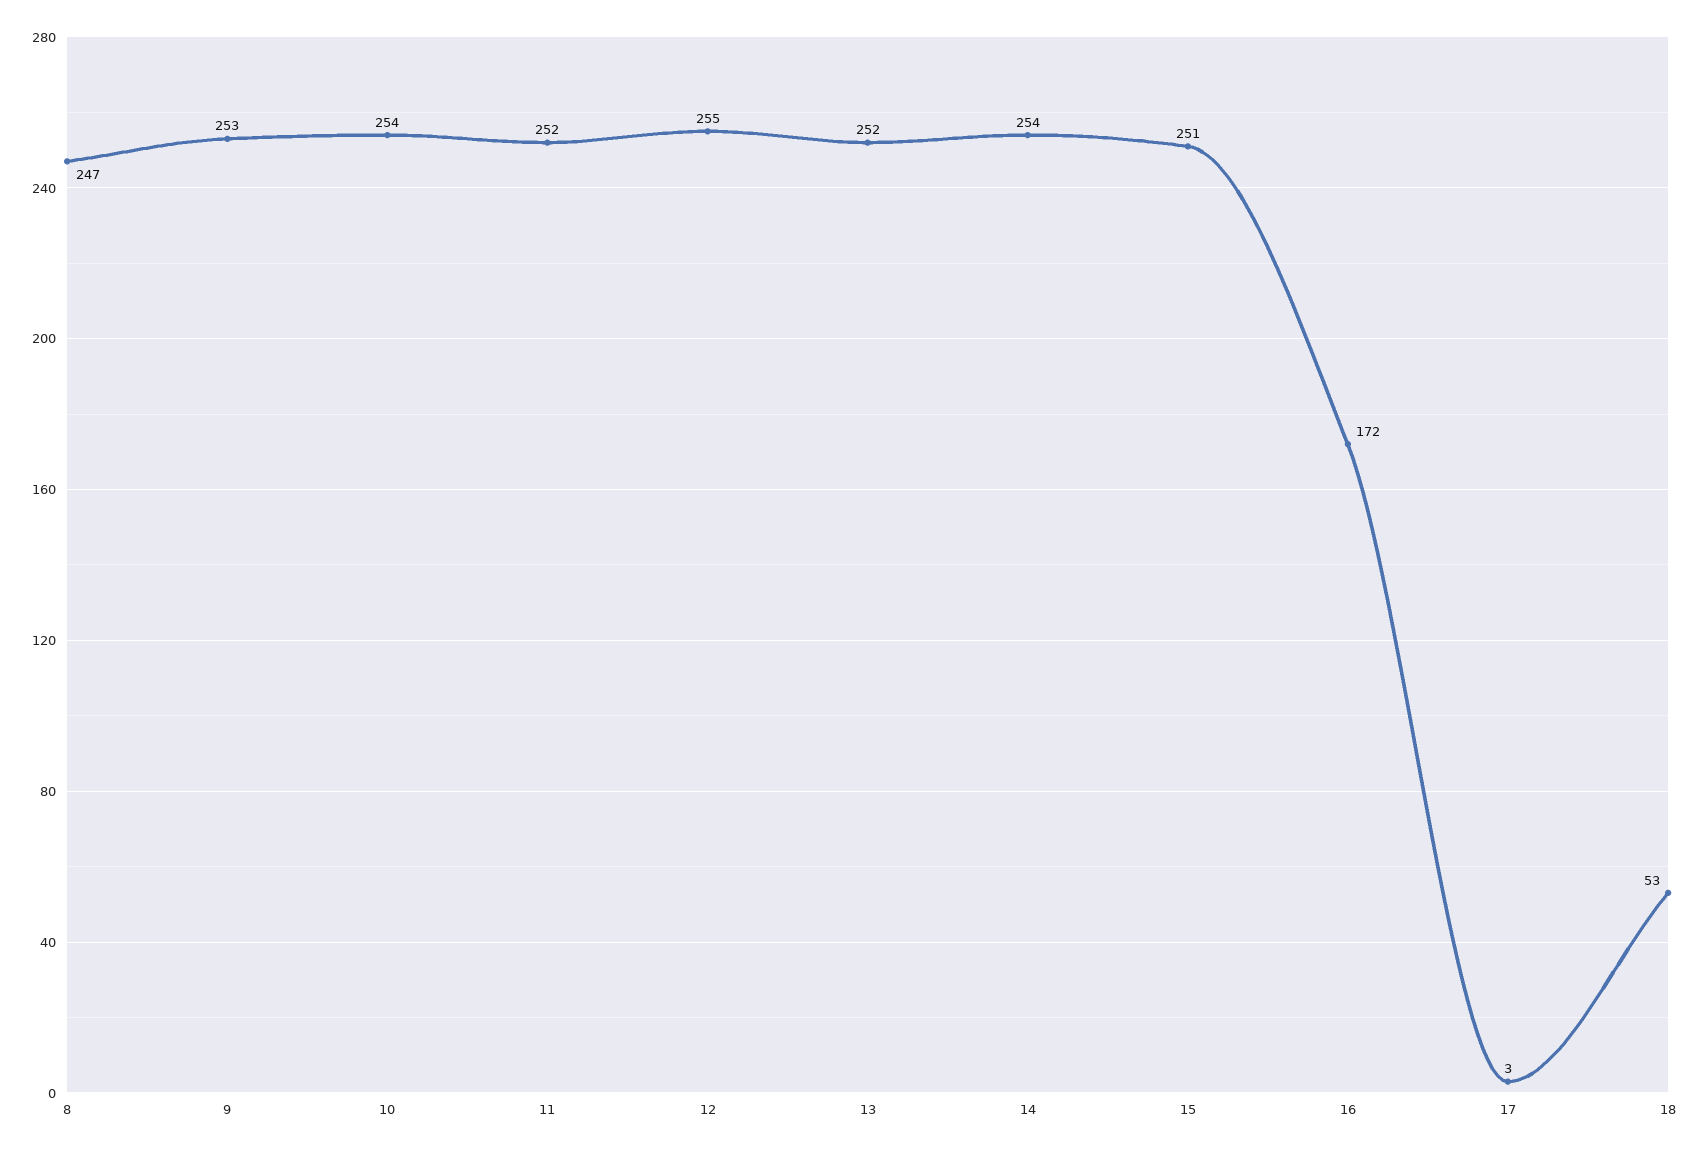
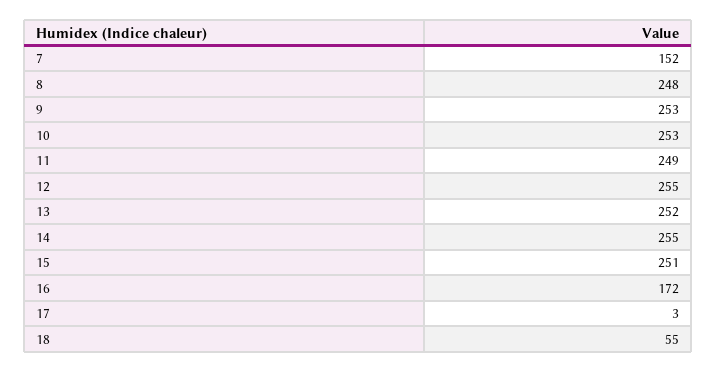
8: 247 -> 248
10: 254 -> 253
11: 252 -> 249
14: 254 -> 255
18: 53 -> 55
7: none -> 152

